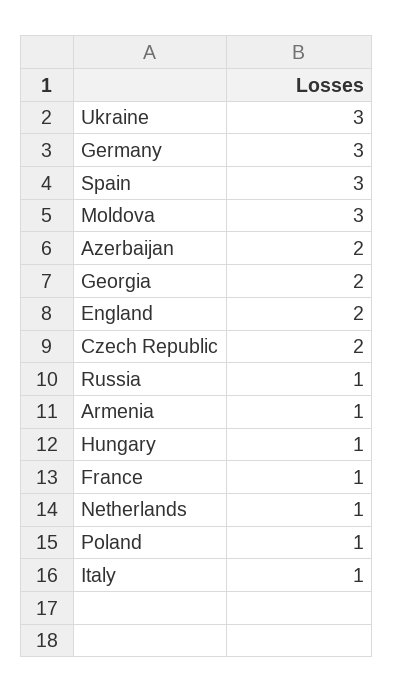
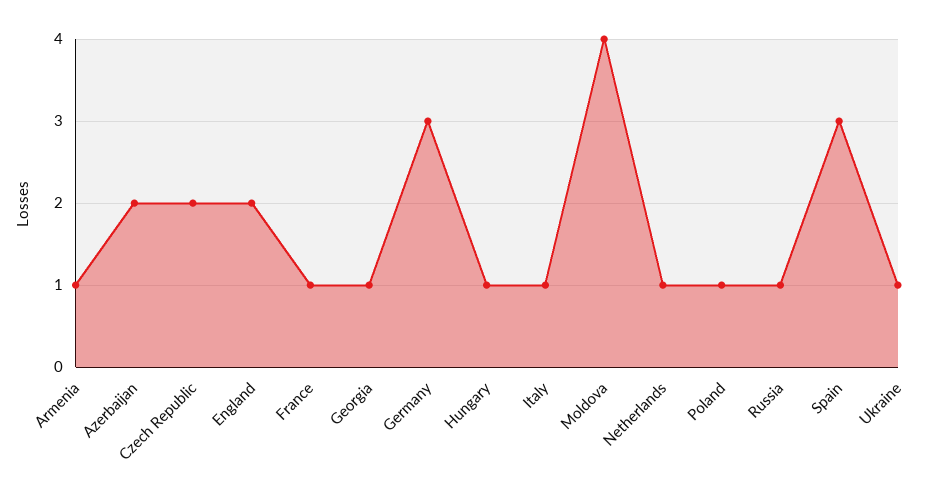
Ukraine: 3 -> 1
Moldova: 3 -> 4
Georgia: 2 -> 1

